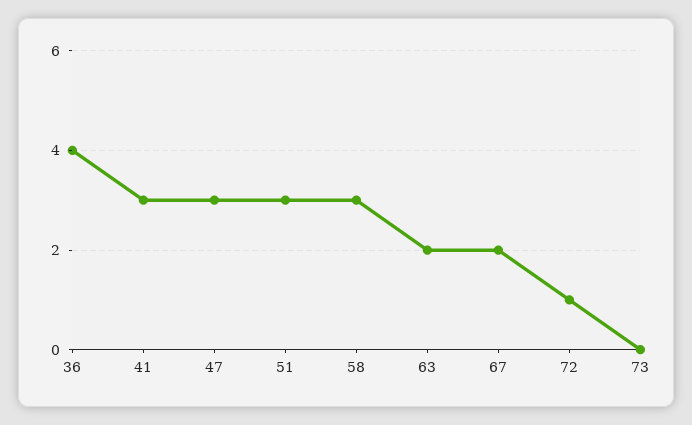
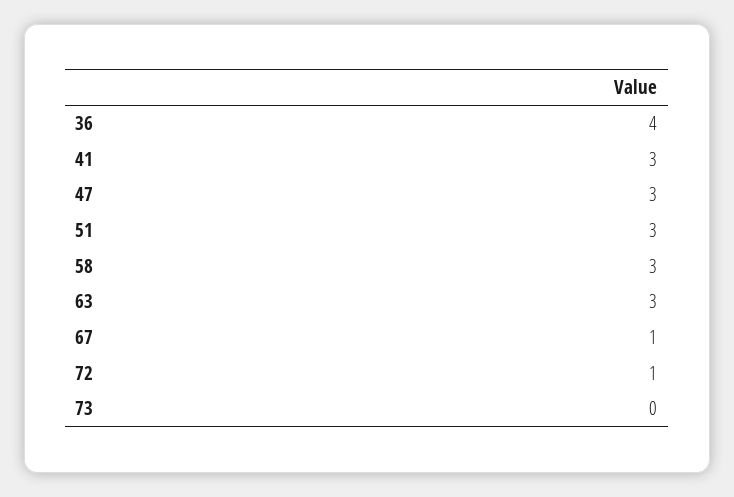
63: 2 -> 3
67: 2 -> 1

